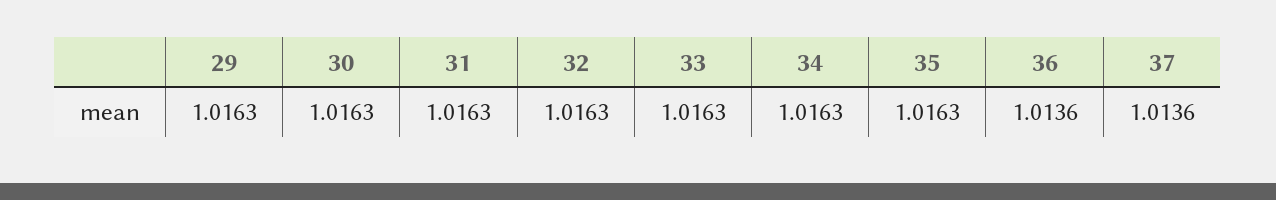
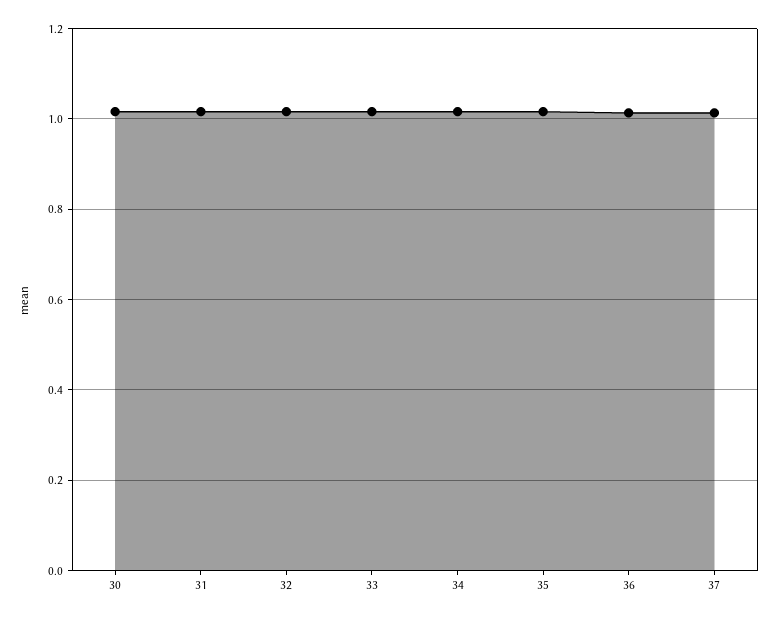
29: 1.0163 -> none

